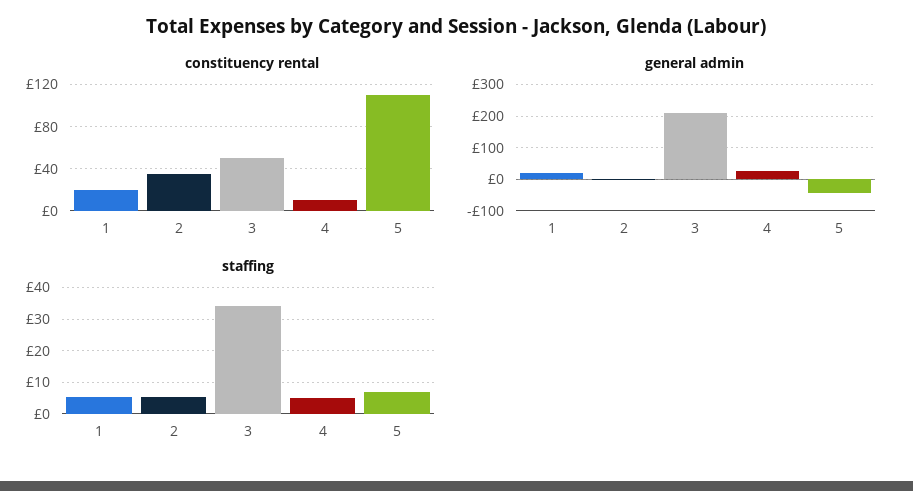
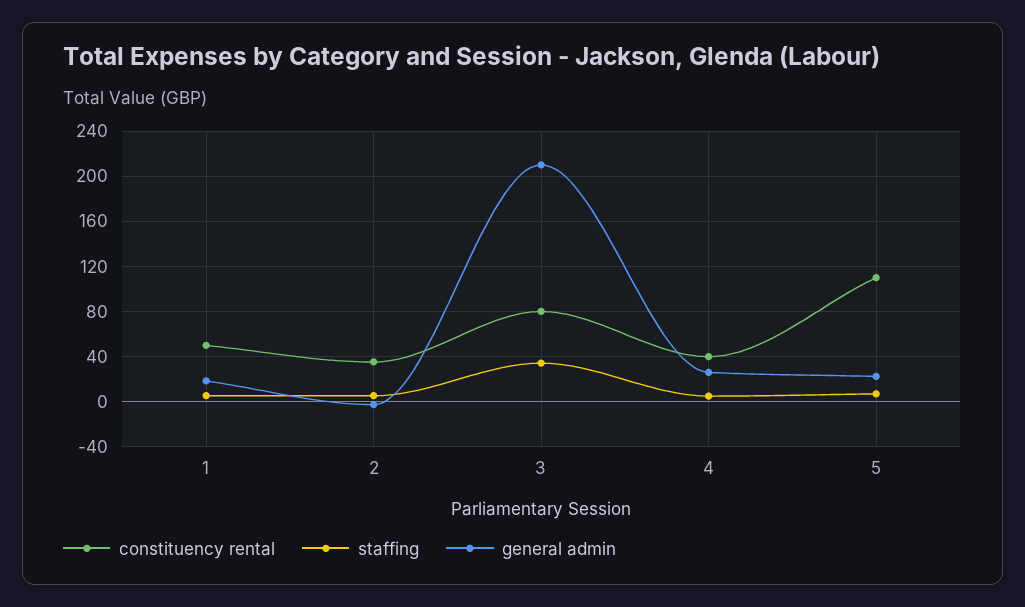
constituency rental, 1: 20 -> 50
constituency rental, 3: 50 -> 80
constituency rental, 4: 10 -> 40
general admin, 5: -40 -> 20

